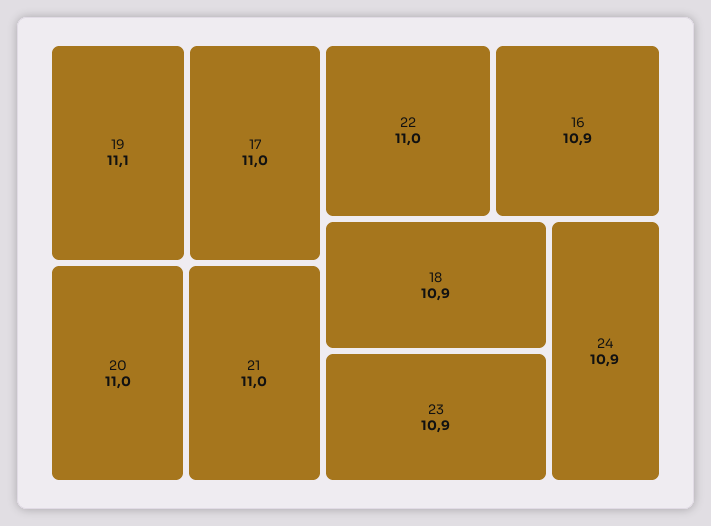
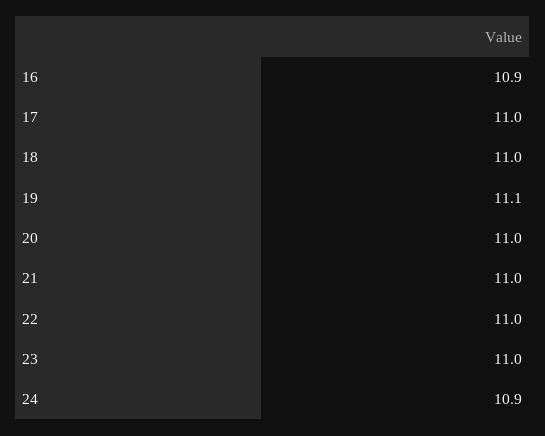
18: 10.9 -> 11
23: 10.9 -> 11

